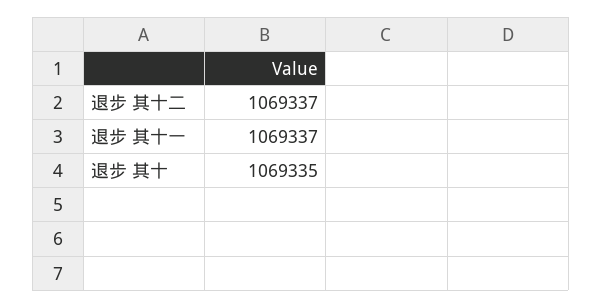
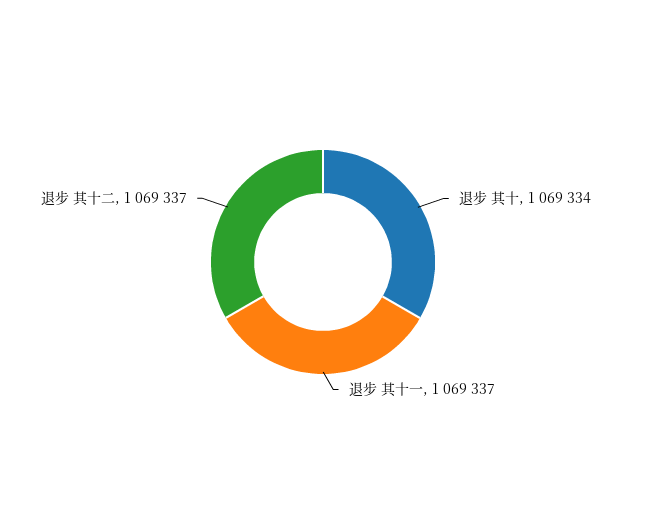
退步 其十: 1069335 -> 1069334

